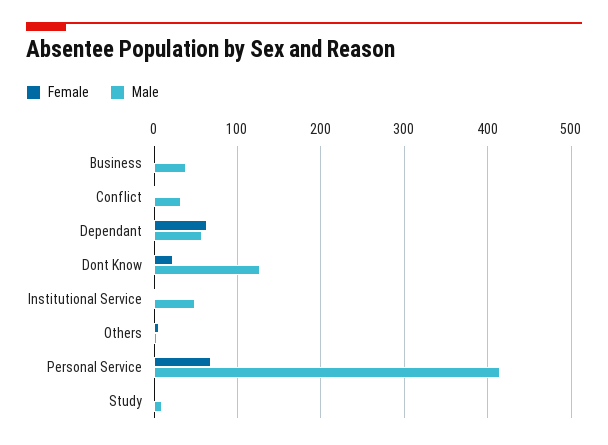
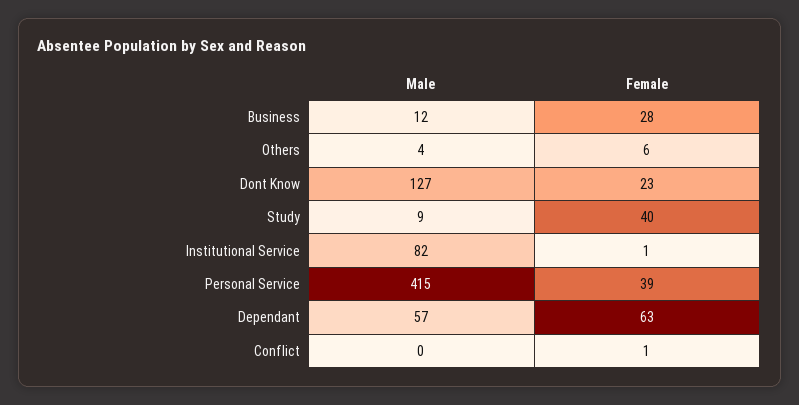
Female, Business: 0 -> 28
Male, Business: 40 -> 12
Male, Conflict: 30 -> 0
Male, Institutional Service: 50 -> 82
Female, Personal Service: 70 -> 39
Female, Study: 0 -> 40

